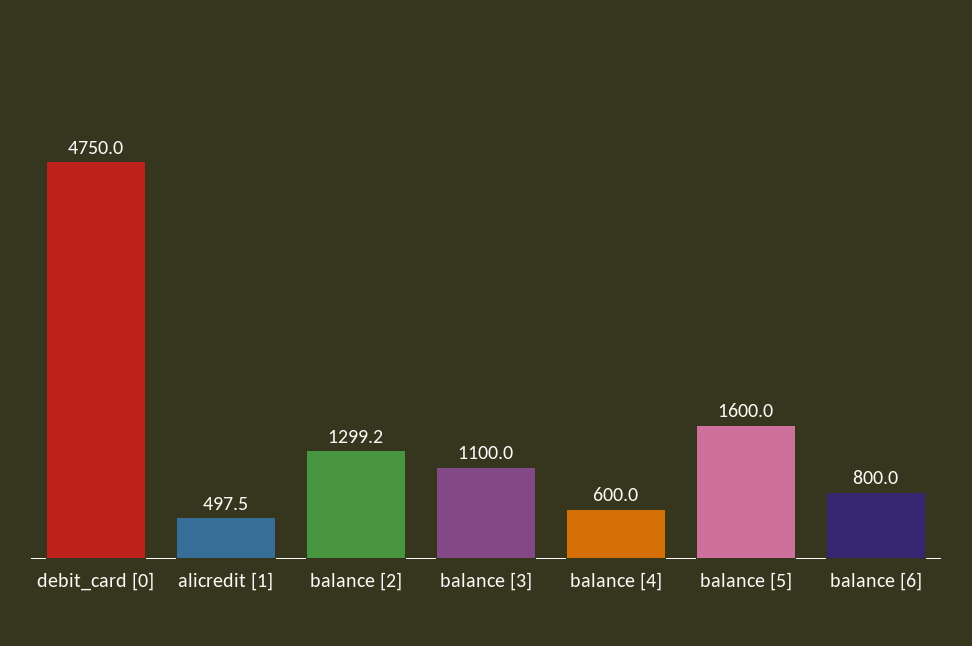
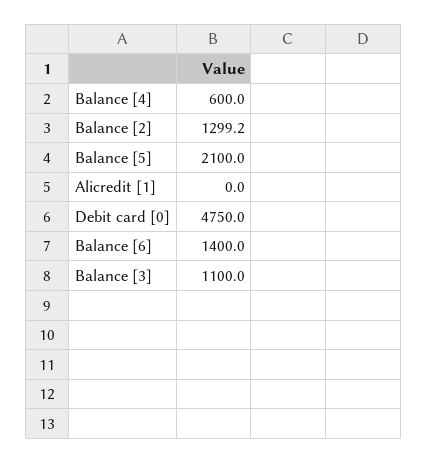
alicredit [1]: 497.5 -> 0
balance [5]: 1600 -> 2100
balance [6]: 800 -> 1400

